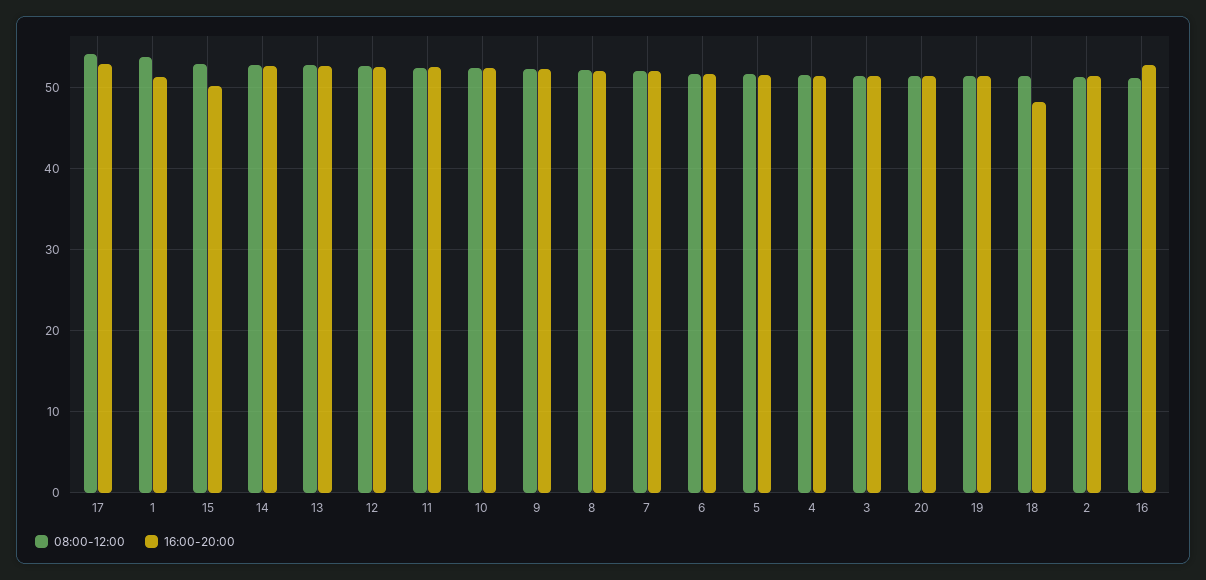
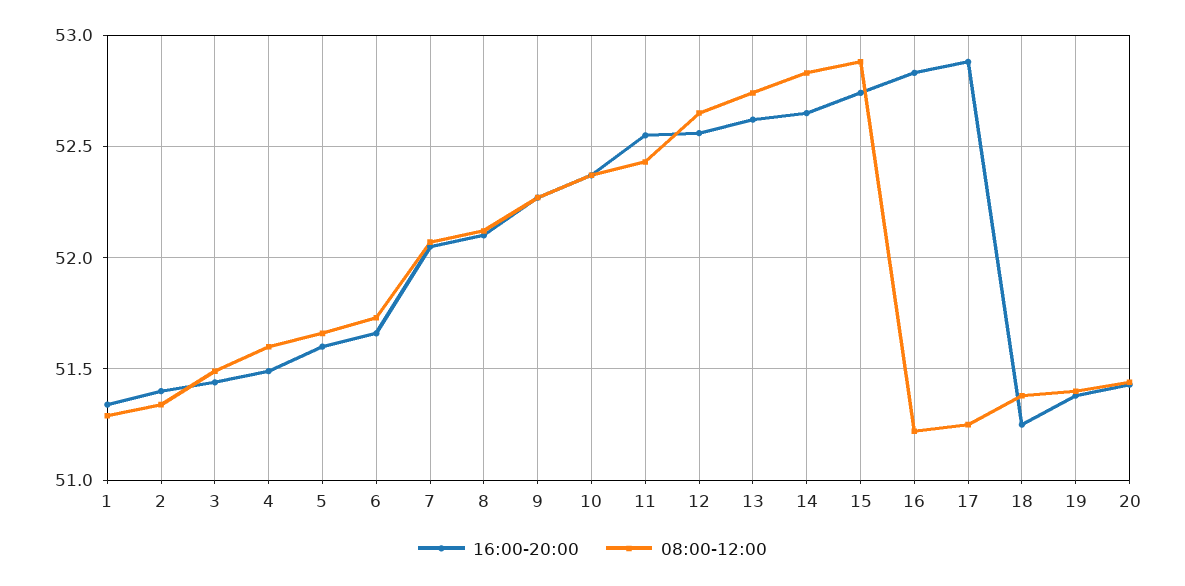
08:00-12:00, 17: 54 -> 51.25
08:00-12:00, 1: 54 -> 51.3
16:00-20:00, 15: 50 -> 52.75
16:00-20:00, 18: 48 -> 51.25

